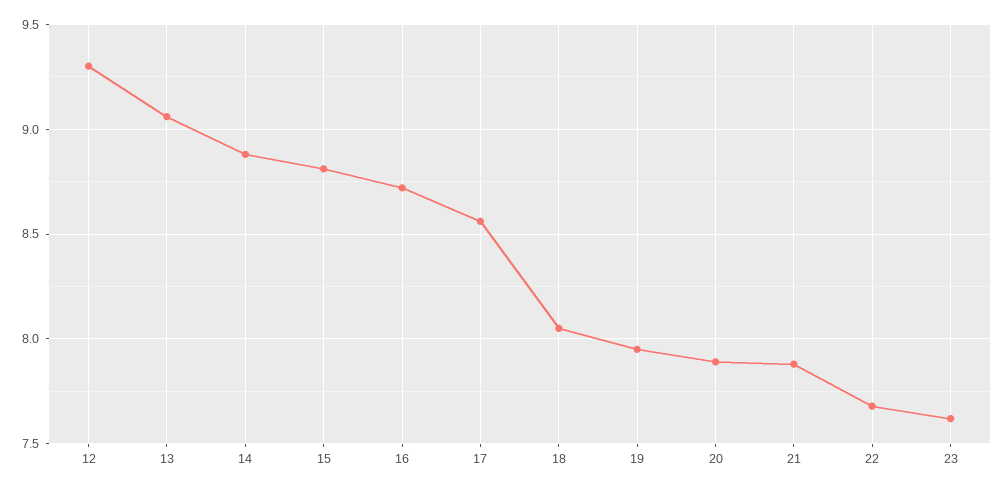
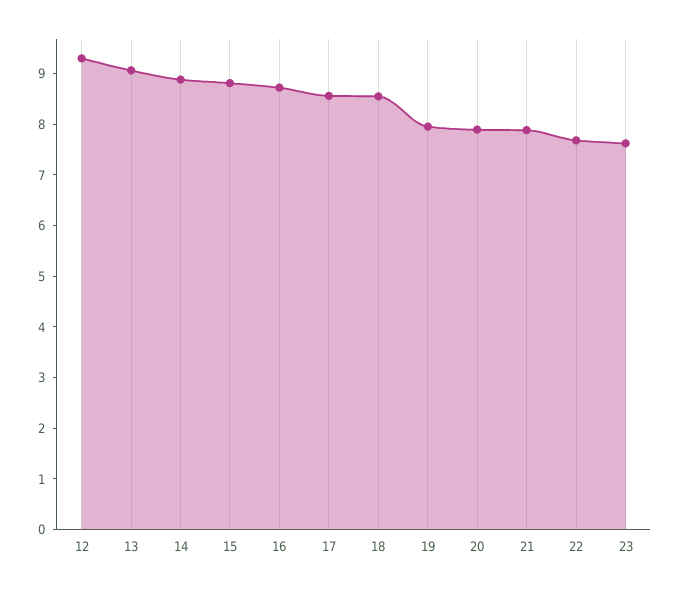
18: 8.05 -> 8.6

